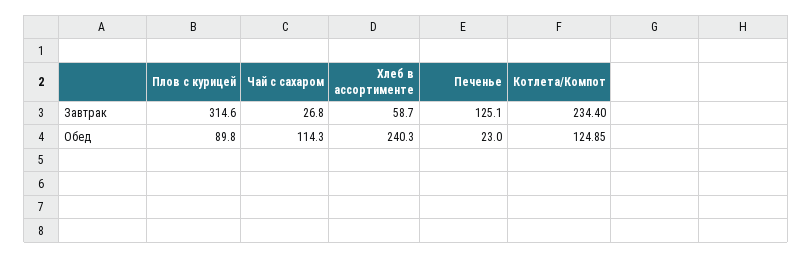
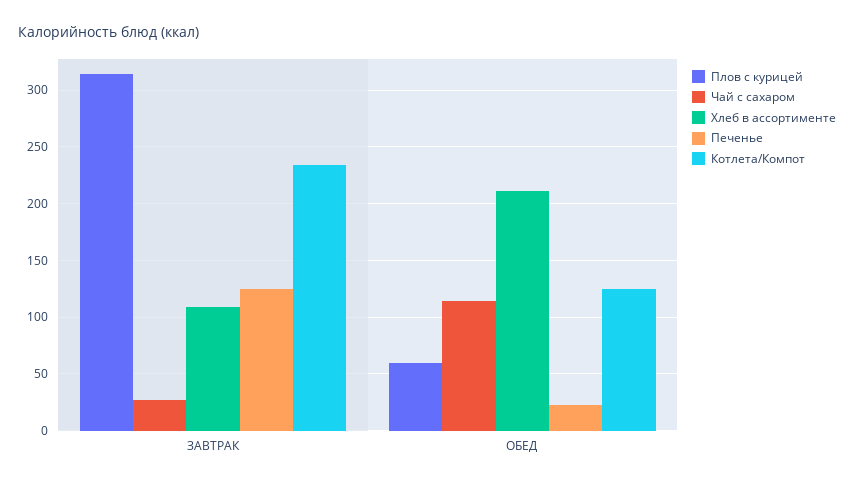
Хлеб в ассортименте, Завтрак: 58.7 -> 110
Плов с курицей, Обед: 89.8 -> 60
Хлеб в ассортименте, Обед: 240.3 -> 210

